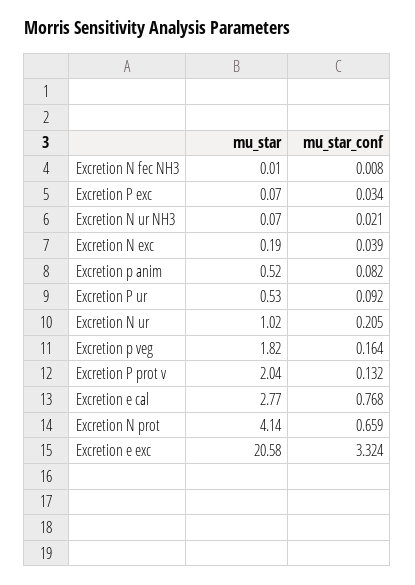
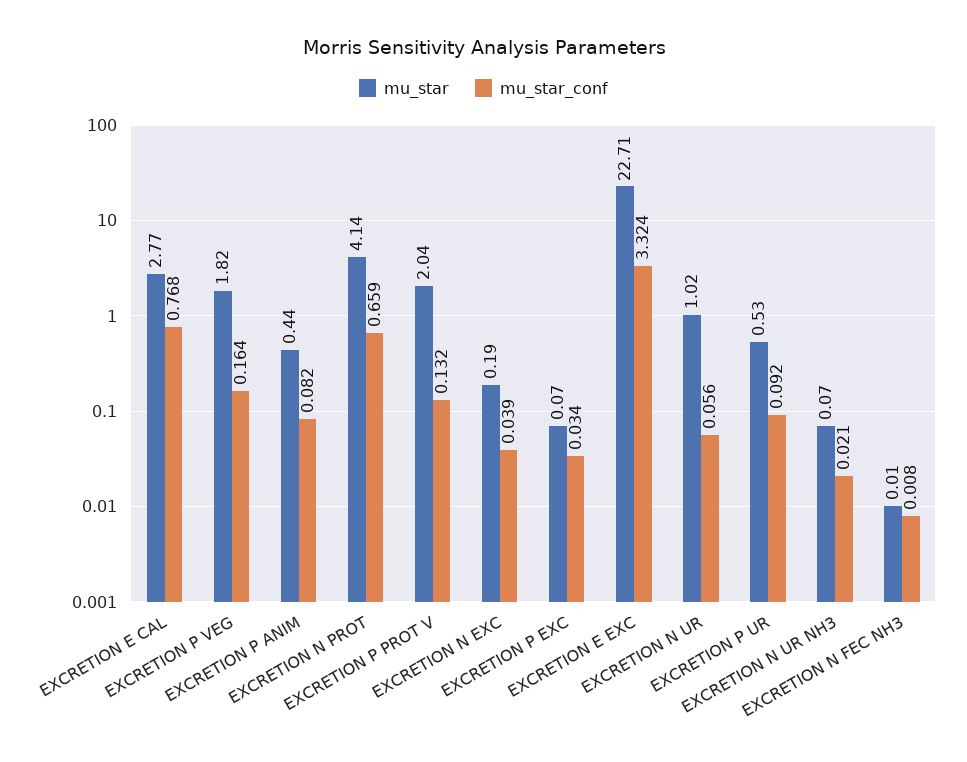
mu_star, Excretion p anim: 0.52 -> 0.44
mu_star_conf, Excretion N ur: 0.205 -> 0.056
mu_star, Excretion e exc: 20.58 -> 22.71

